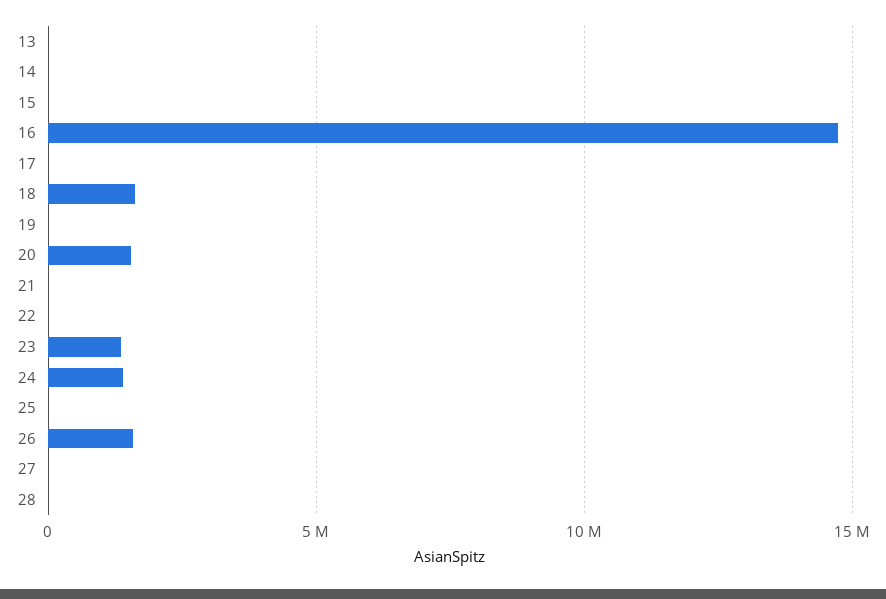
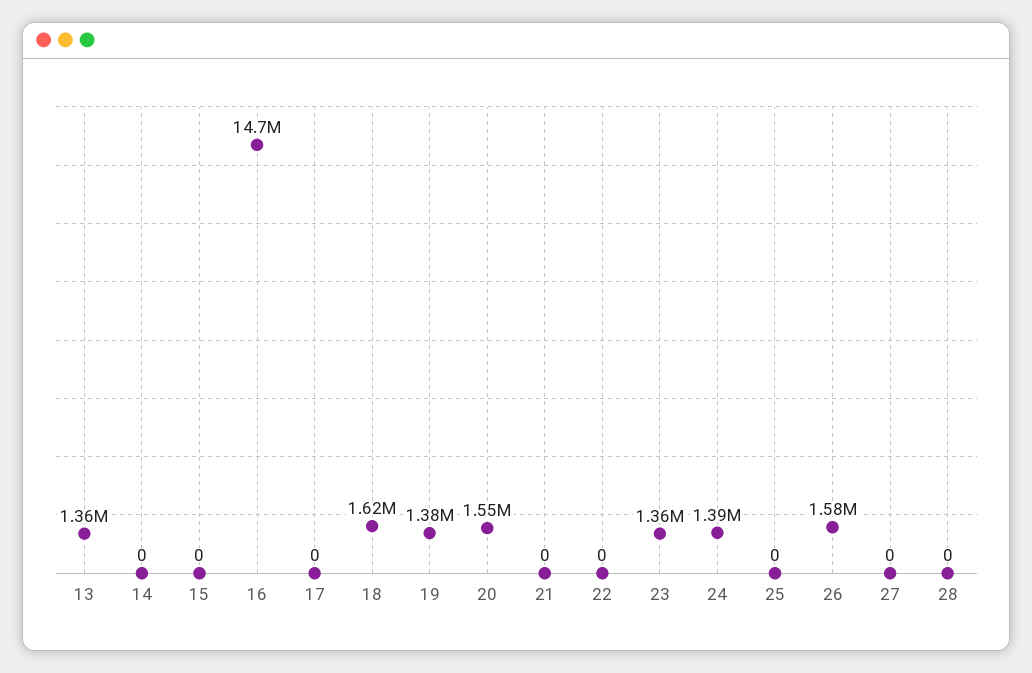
13: 0 -> 1360000
19: 0 -> 1380000

